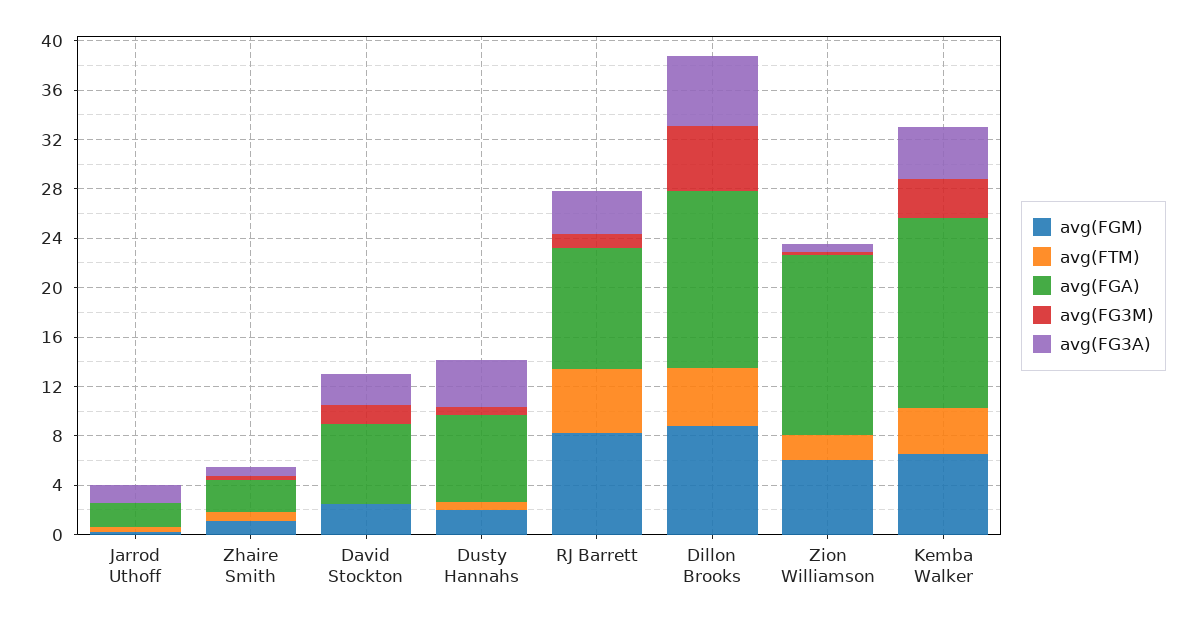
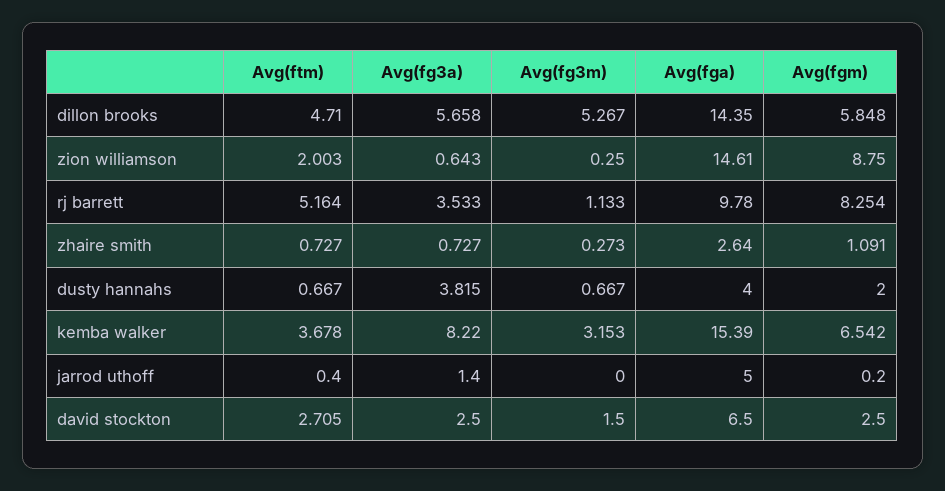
avg(FGA), Jarrod Uthoff: 2 -> 5
avg(FTM), David Stockton: 0 -> 2.705
avg(FGA), Dusty Hannahs: 7 -> 4
avg(FGM), Dillon Brooks: 9 -> 5.848
avg(FGM), Zion Williamson: 6 -> 8.75
avg(FG3A), Kemba Walker: 4 -> 8.22

